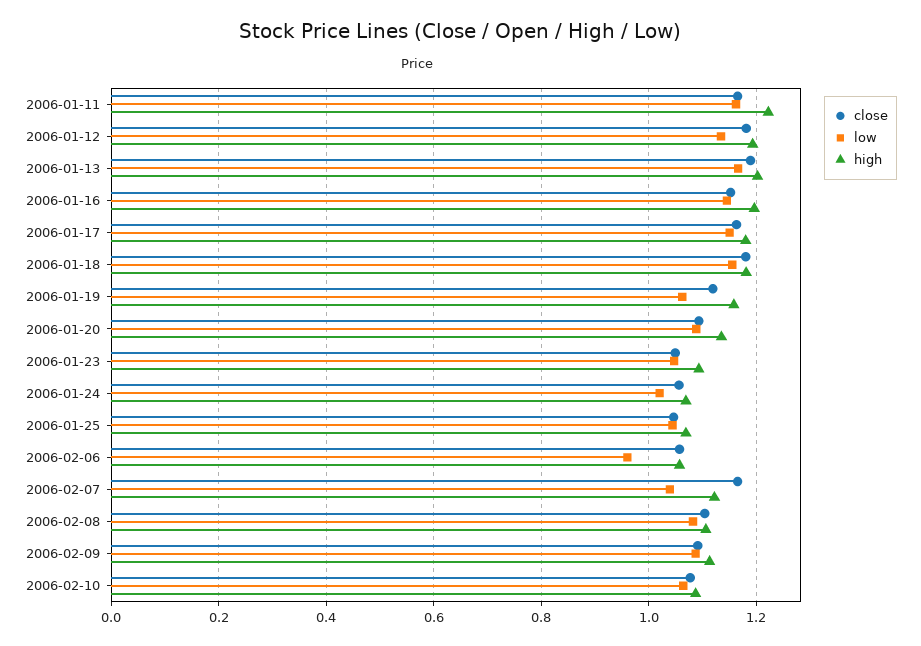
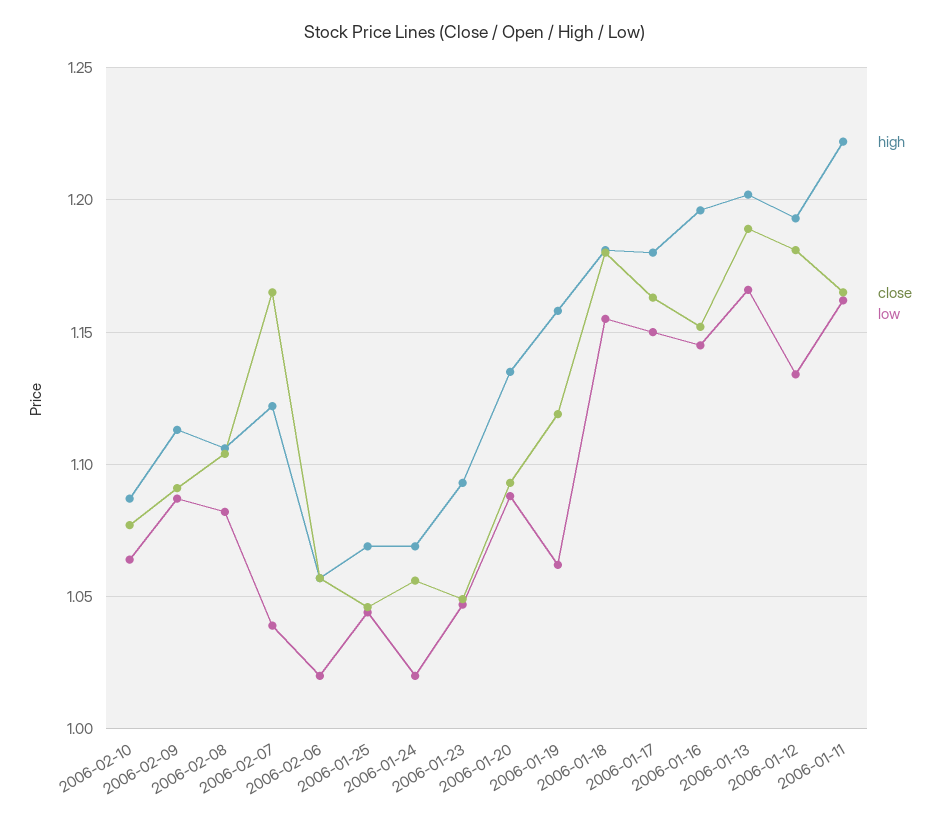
low, 2006-02-06: 0.96 -> 1.02

